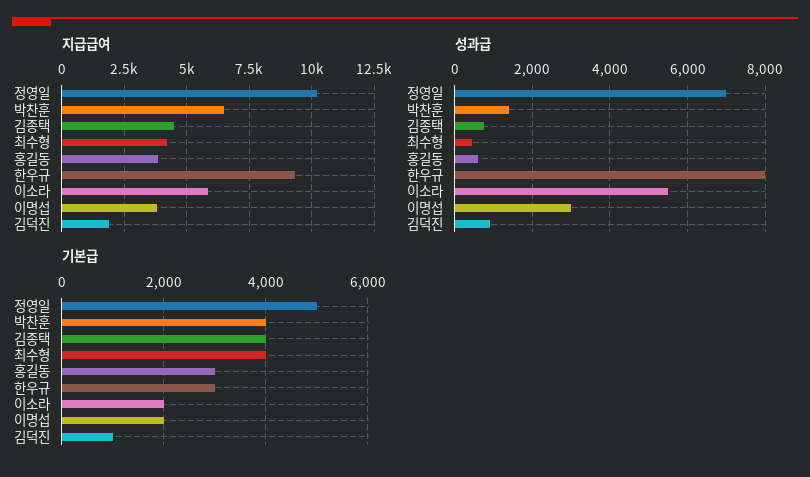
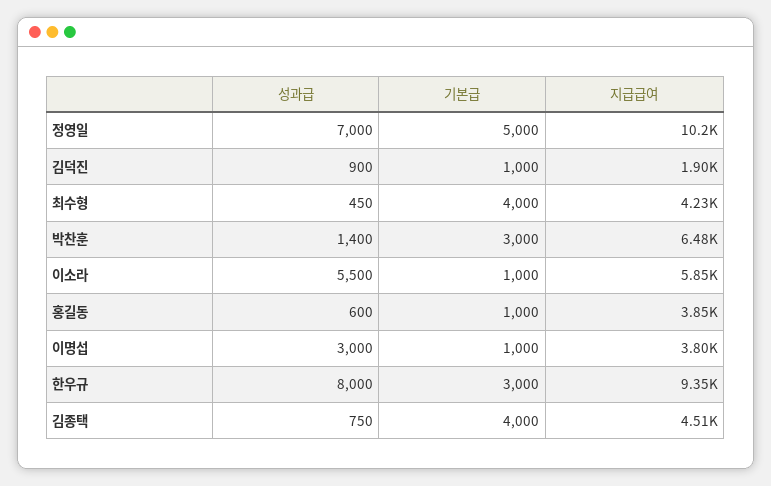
기본급, 박찬훈: 4000 -> 3000
기본급, 홍길동: 3000 -> 1000
기본급, 이소라: 2000 -> 1000
기본급, 이명섭: 2000 -> 1000

